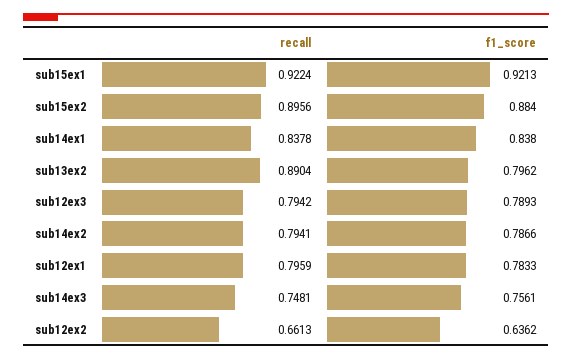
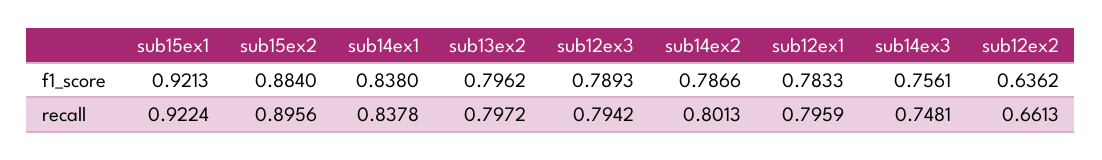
recall, sub13ex2: 0.8904 -> 0.7972
recall, sub14ex2: 0.7941 -> 0.8013

